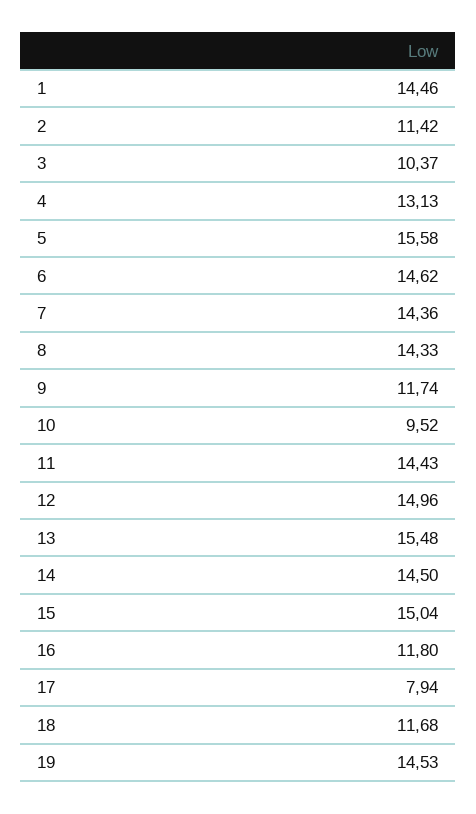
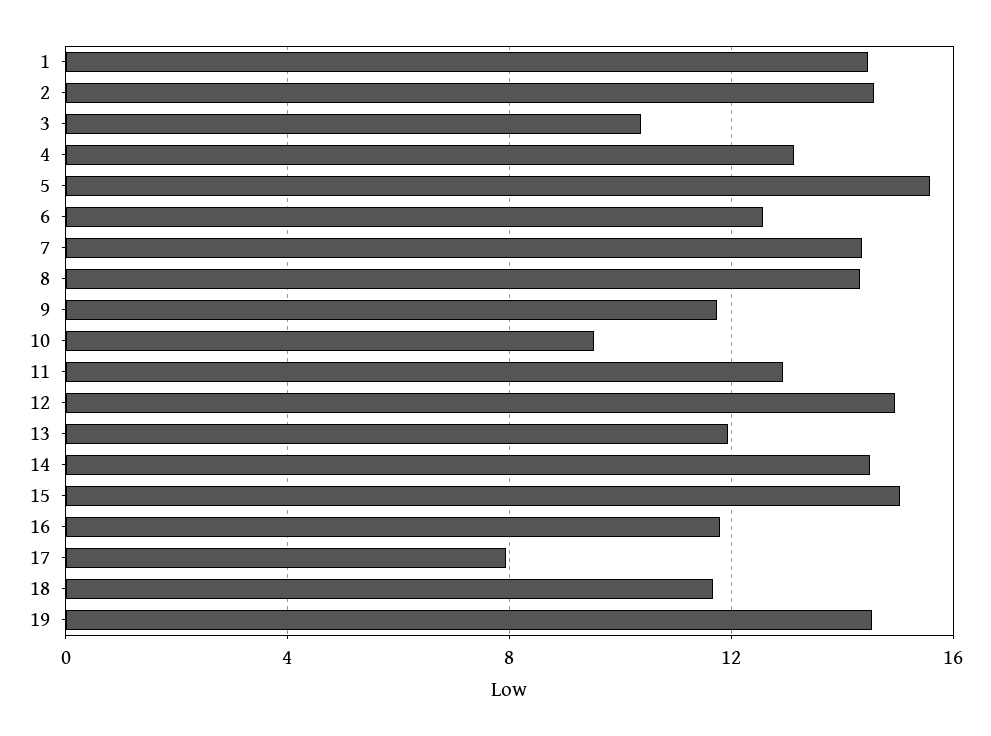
2: 11.42 -> 14.5
6: 14.62 -> 12.5
11: 14.43 -> 13
13: 15.48 -> 12

